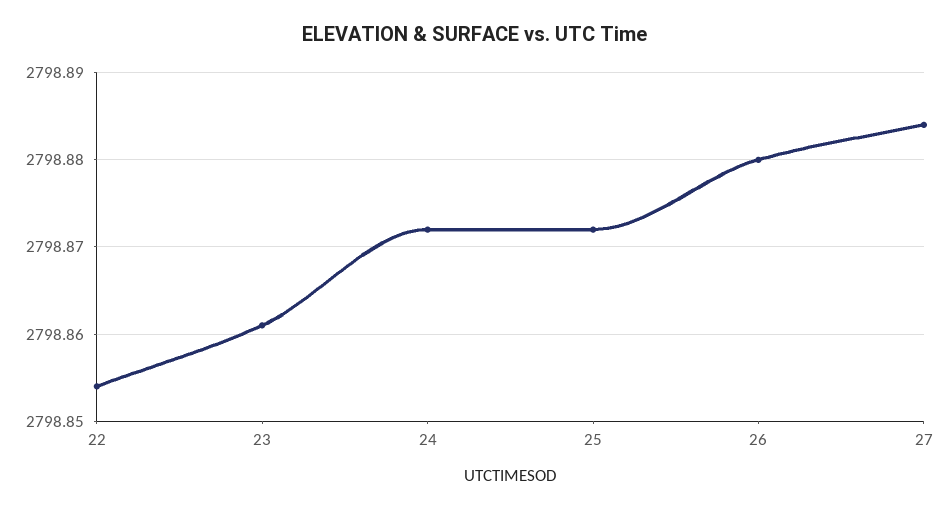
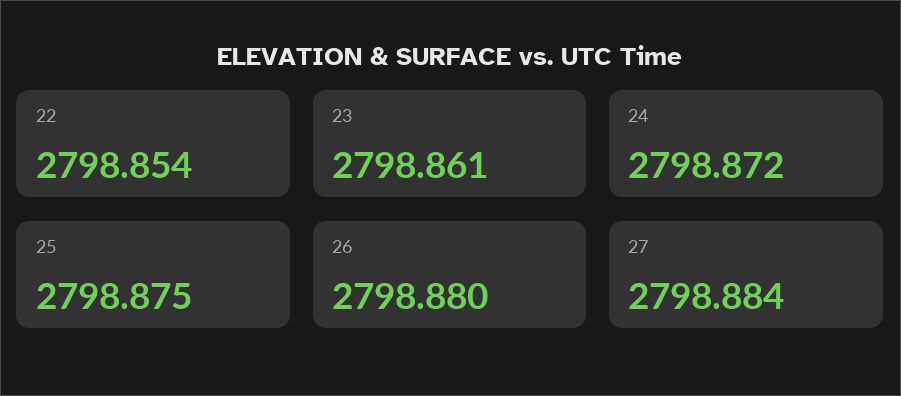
25: 2798.872 -> 2798.875

